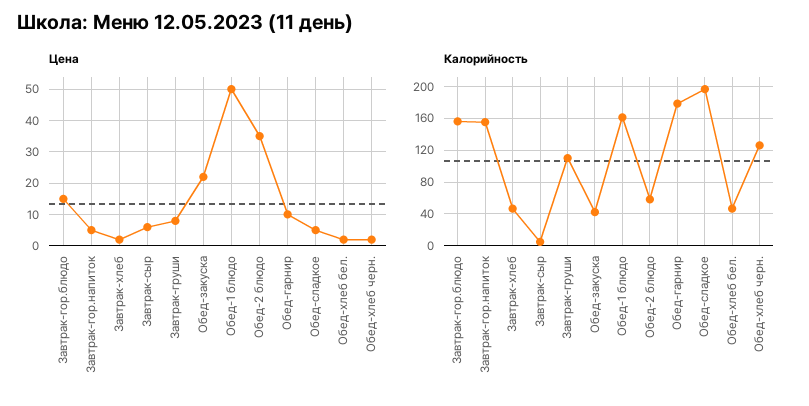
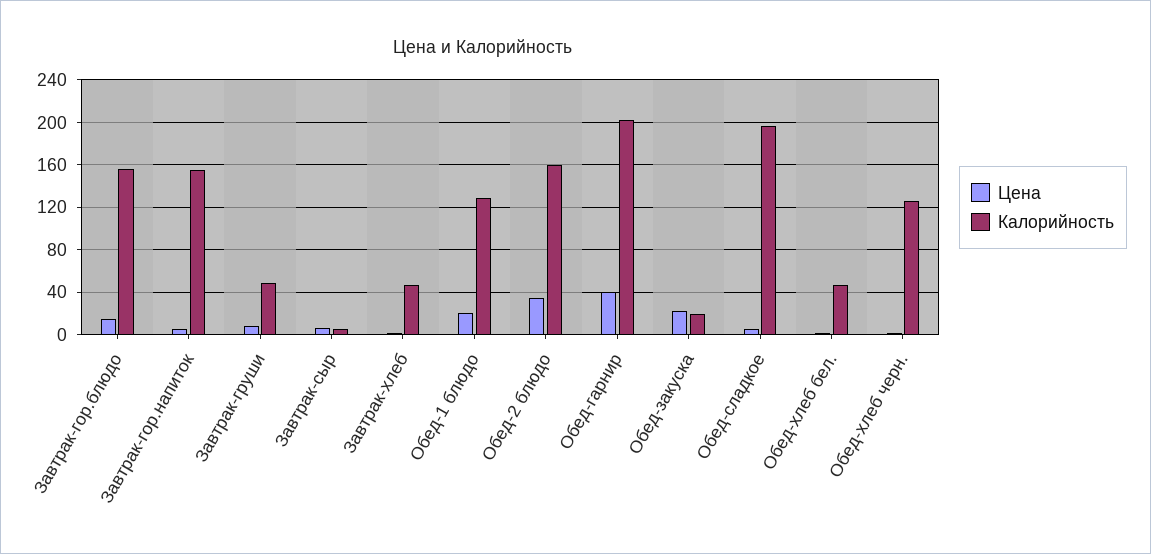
Цена, Обед-1 блюдо: 50 -> 20
Цена, Обед-гарнир: 10 -> 40
Калорийность, Завтрак-груши: 110 -> 50
Калорийность, Обед-закуска: 40 -> 20
Калорийность, Обед-1 блюдо: 160 -> 130
Калорийность, Обед-2 блюдо: 60 -> 160
Калорийность, Обед-гарнир: 180 -> 200

